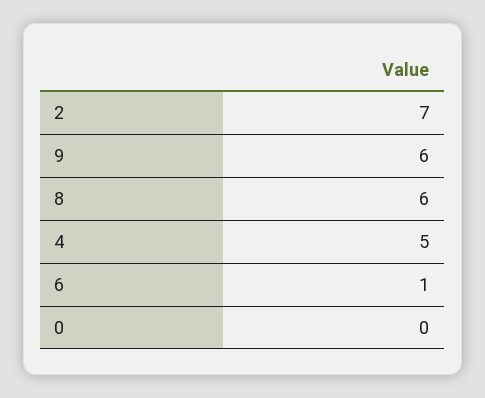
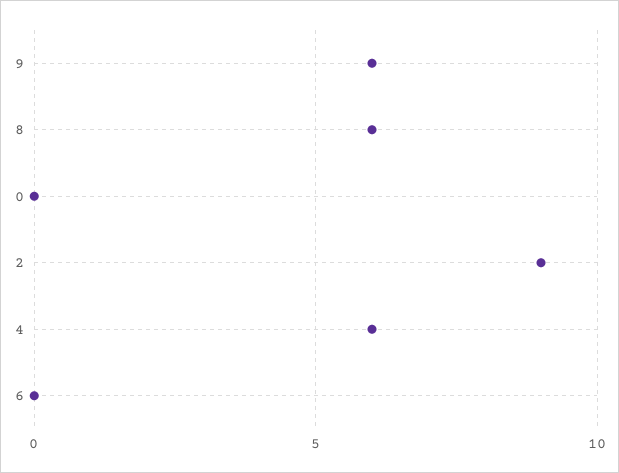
2: 7 -> 9
4: 5 -> 6
6: 1 -> 0

